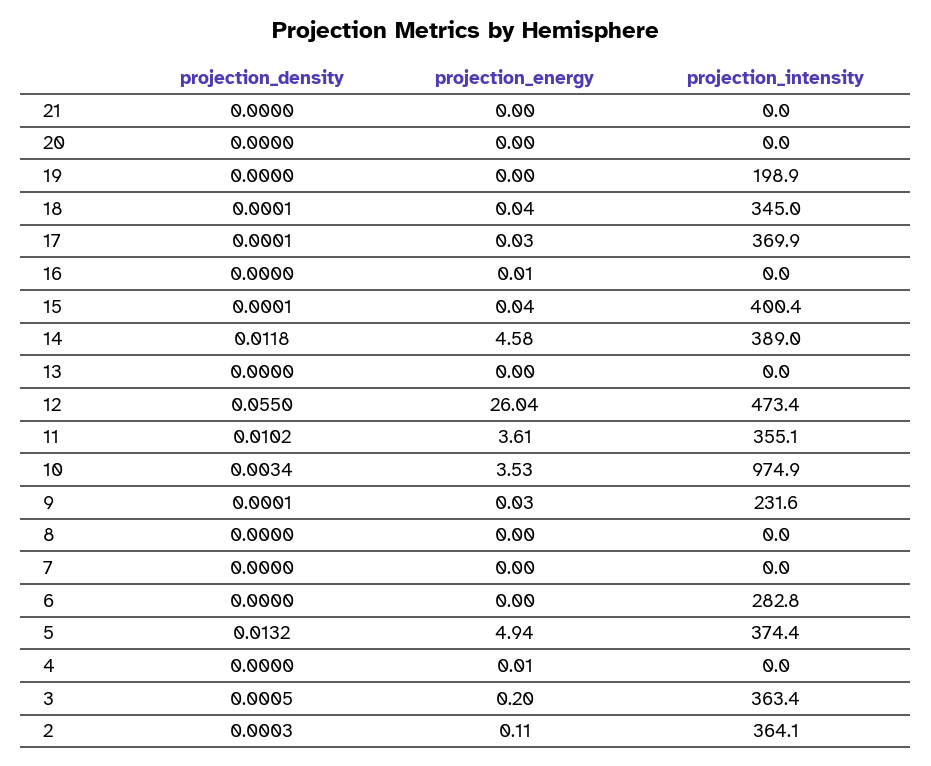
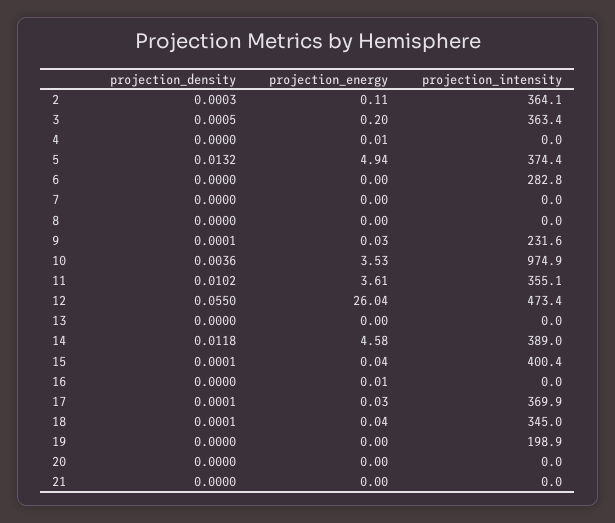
projection_density, 10: 0.0034 -> 0.0036

